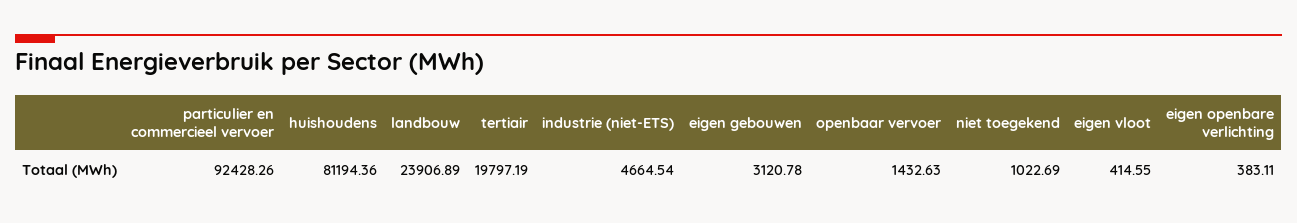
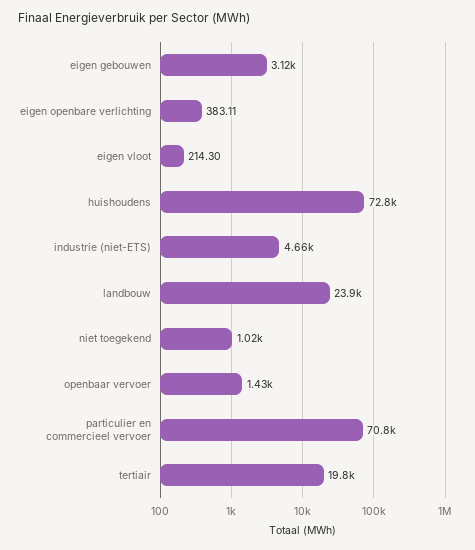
particulier en commercieel vervoer: 92428.26 -> 70800
huishoudens: 81194.36 -> 72800
eigen vloot: 414.55 -> 214.3

